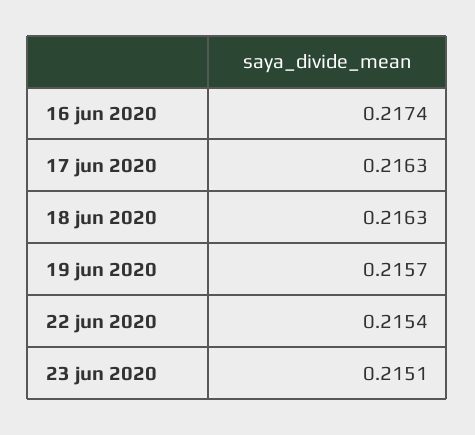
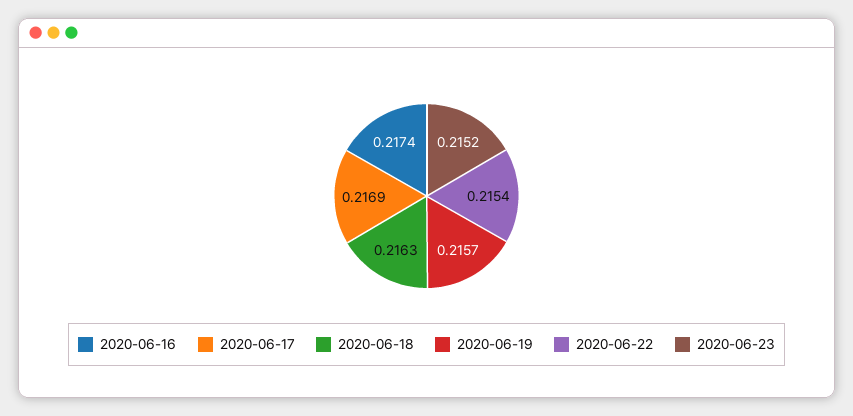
17 jun 2020: 0.2163 -> 0.2169
23 jun 2020: 0.2151 -> 0.2152

